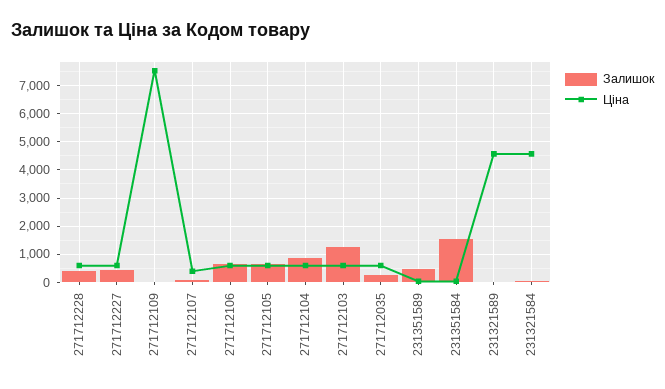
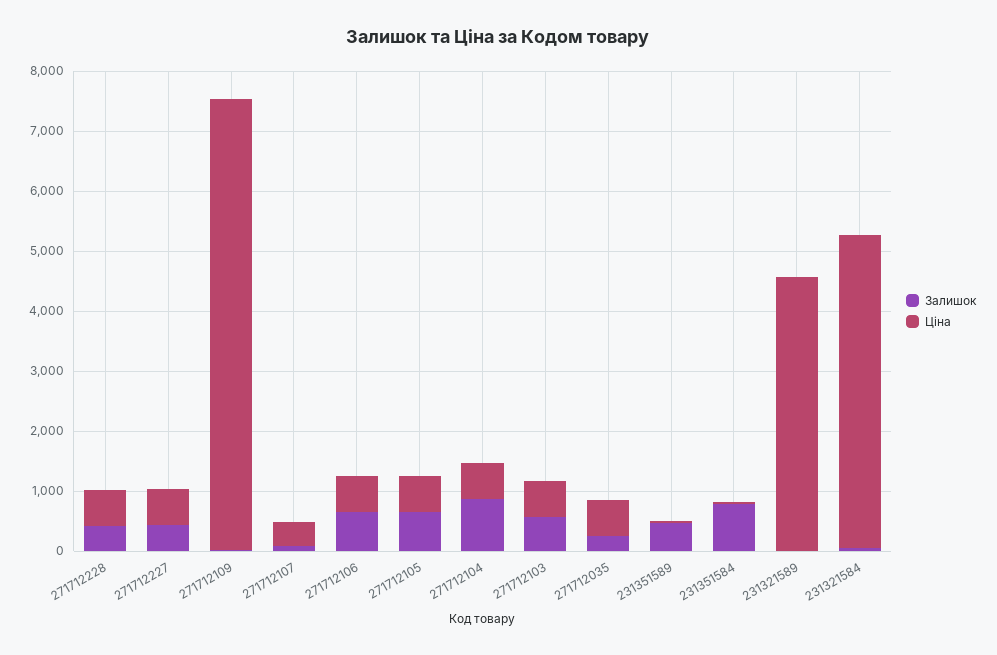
Залишок, 271712103: 1250 -> 600
Залишок, 231351584: 1500 -> 800
Ціна, 231321584: 4500 -> 5200

